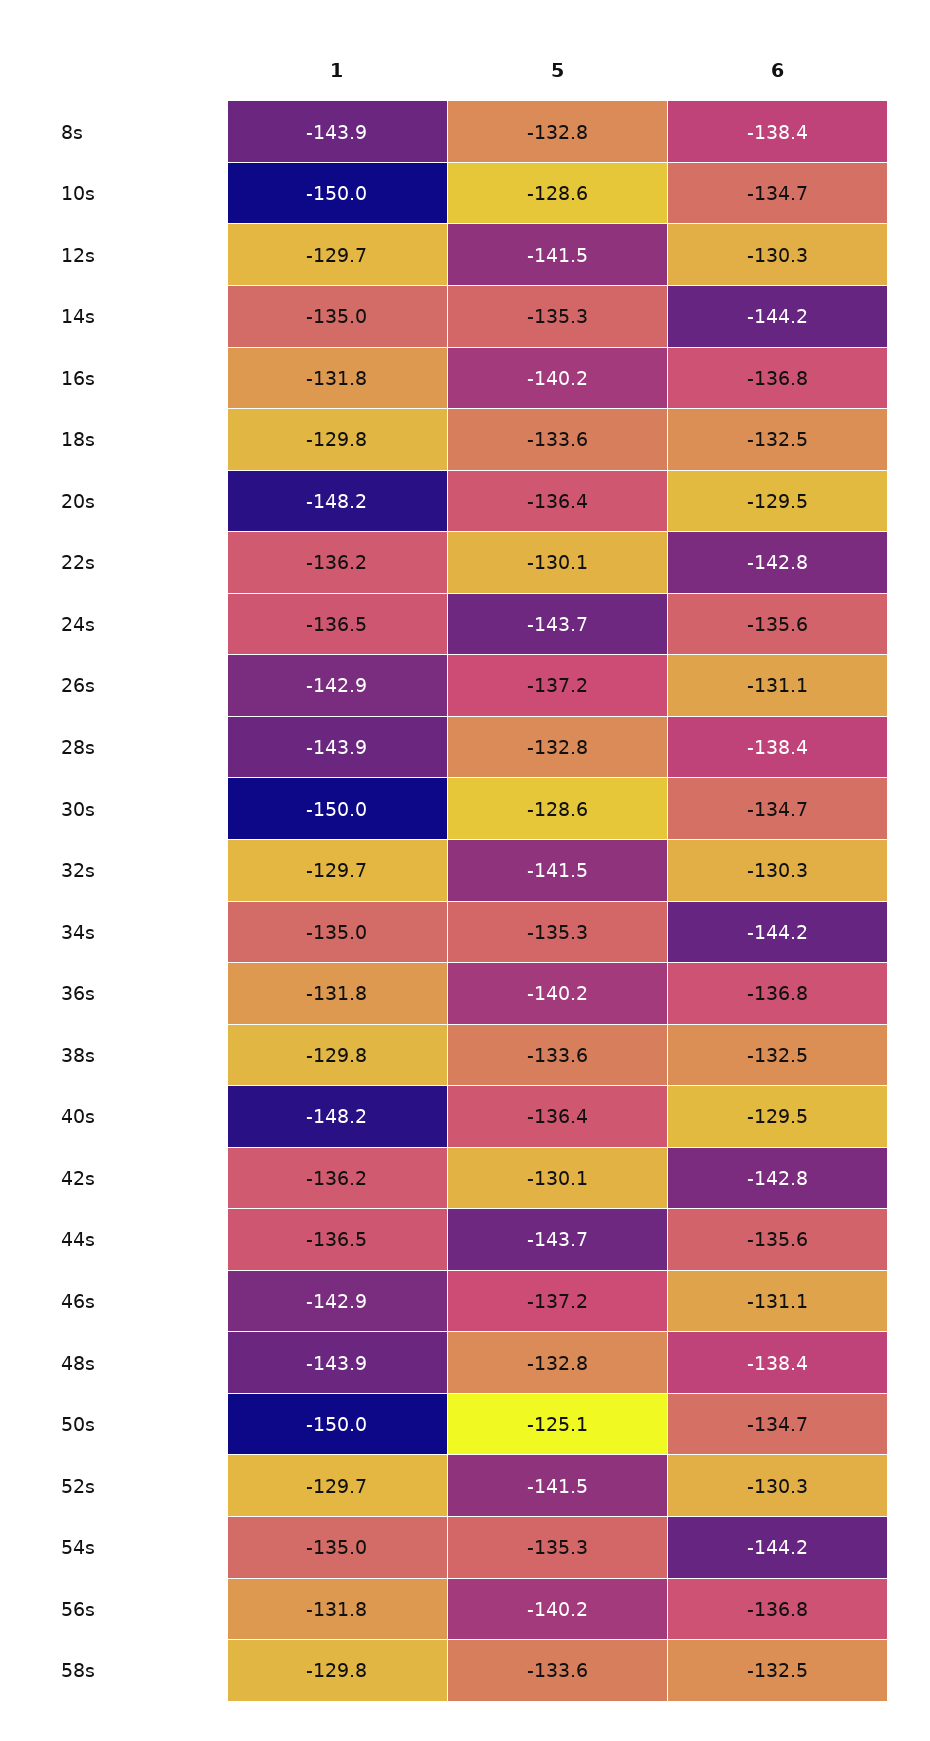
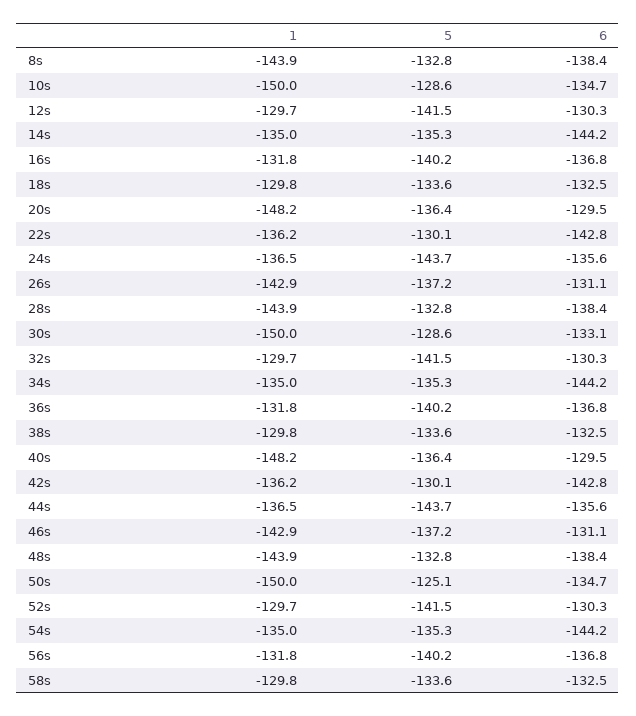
6, 30s: -134.7 -> -133.1

